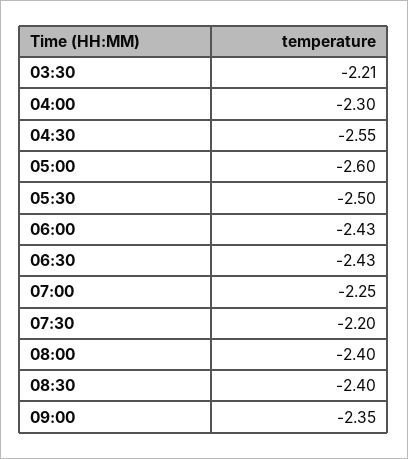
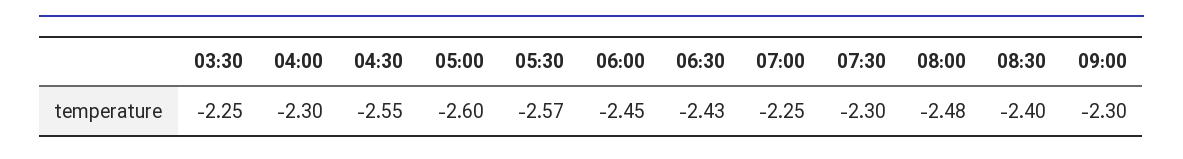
03:30: -2.21 -> -2.25
05:30: -2.5 -> -2.57
06:00: -2.43 -> -2.45
07:30: -2.2 -> -2.3
08:00: -2.4 -> -2.48
09:00: -2.35 -> -2.3

